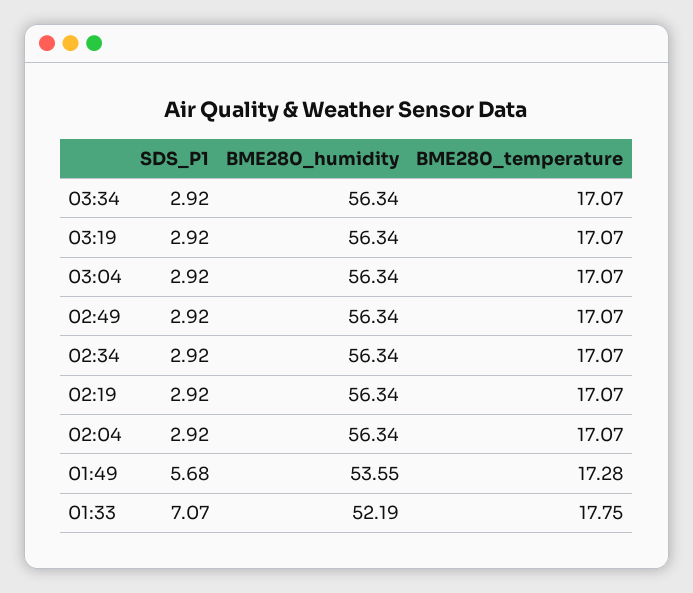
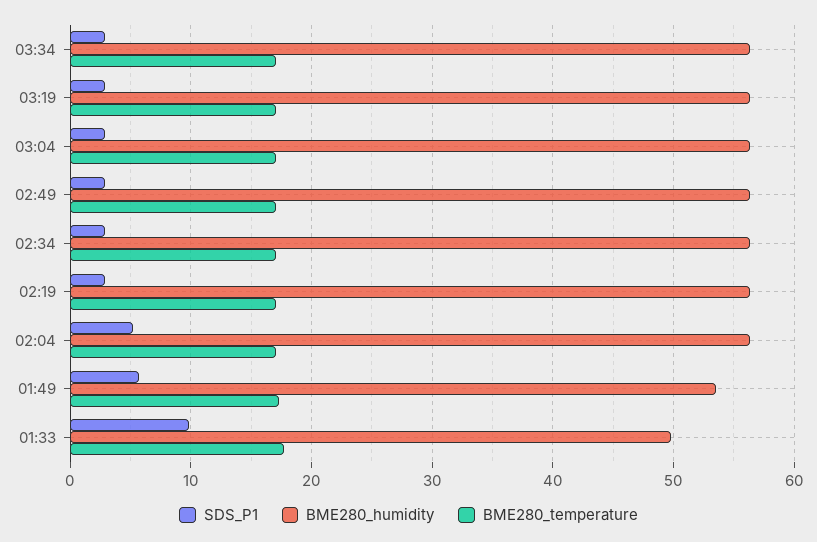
SDS_P1, 02:04: 2.92 -> 5
SDS_P1, 01:33: 7.07 -> 10
BME280_humidity, 01:33: 52.19 -> 50

